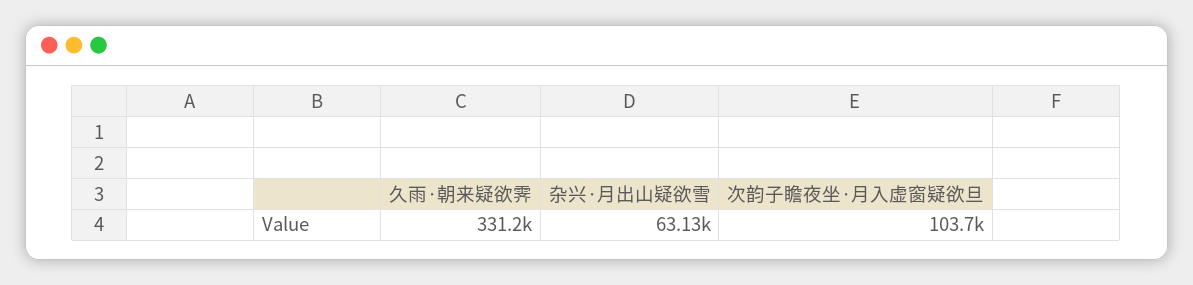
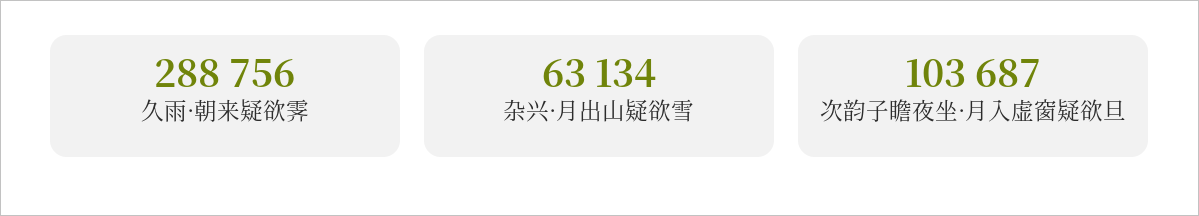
久雨·朝来疑欲霁: 331200 -> 288756

